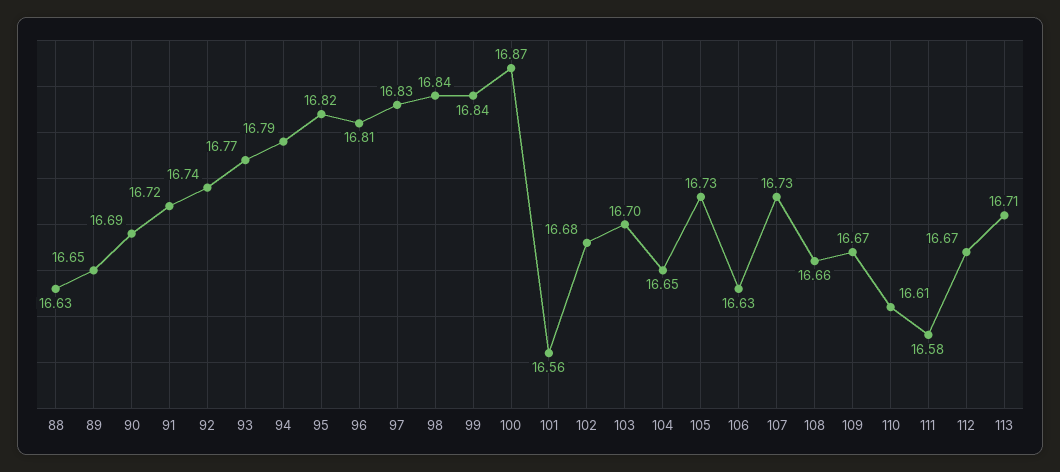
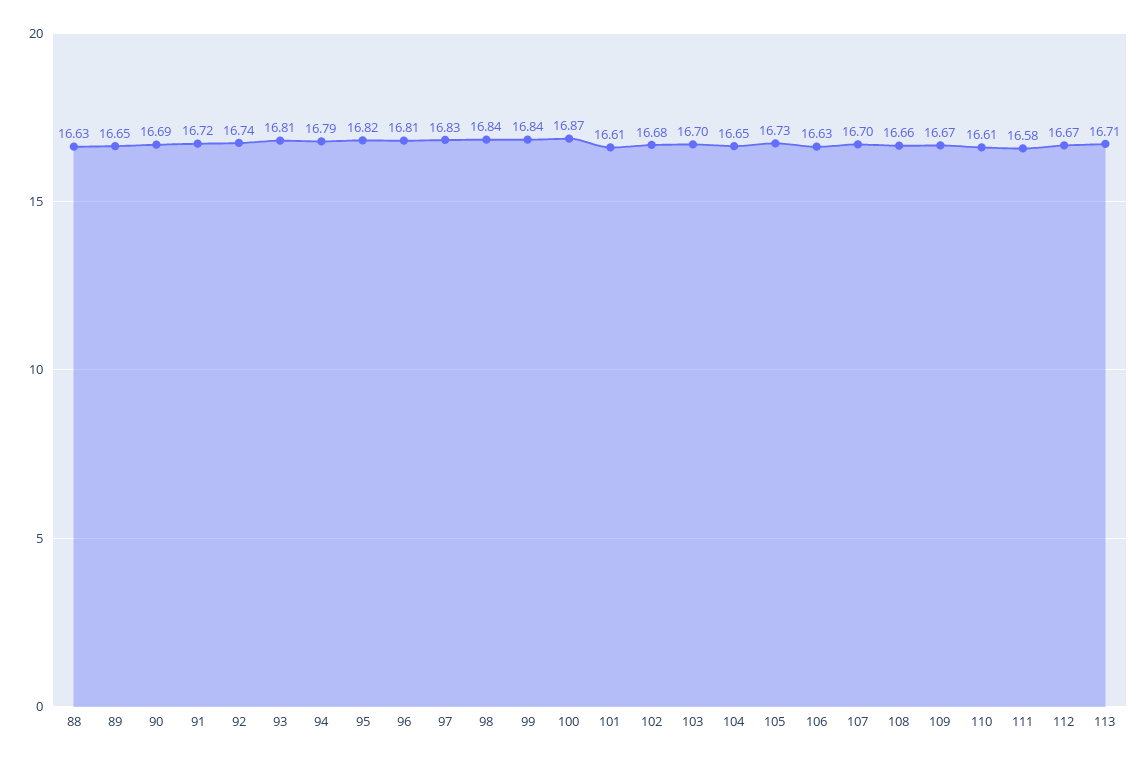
93: 16.77 -> 16.81
101: 16.56 -> 16.61
107: 16.73 -> 16.7

